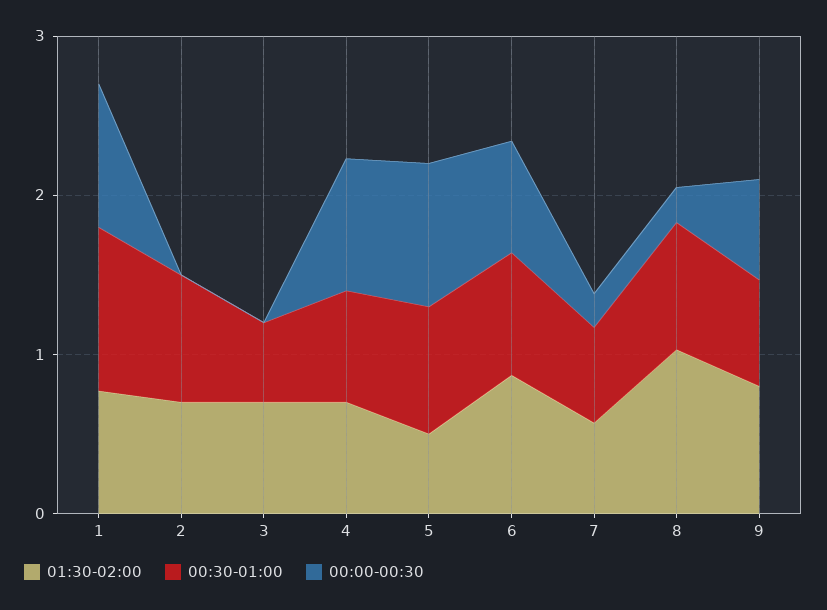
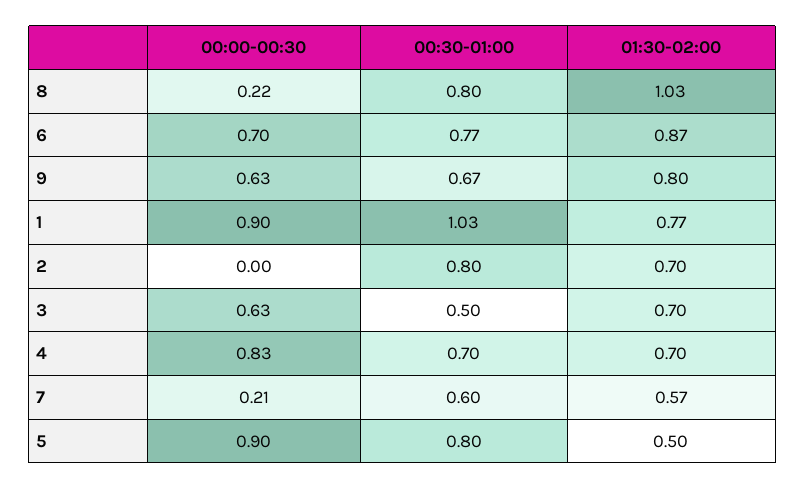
00:00-00:30, 3: 0 -> 0.63

